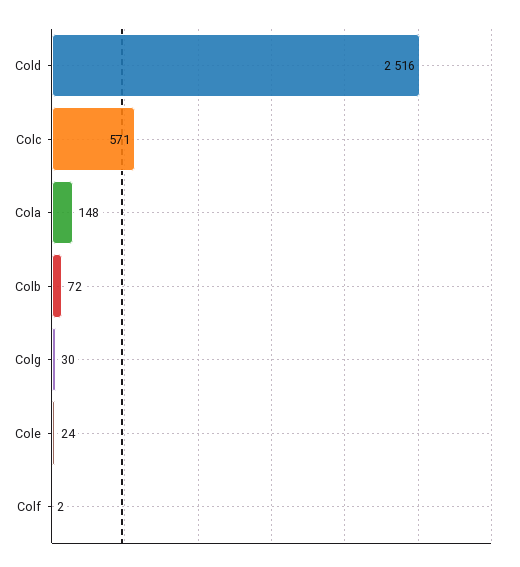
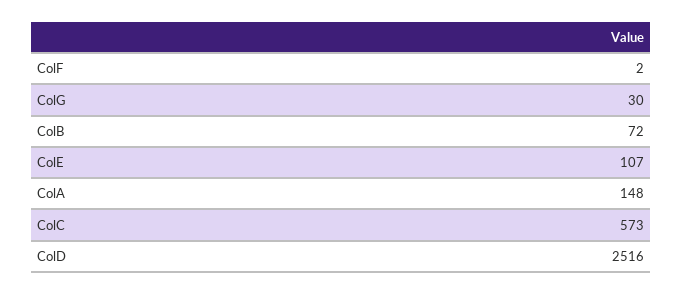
Colc: 571 -> 573
Cole: 24 -> 107

